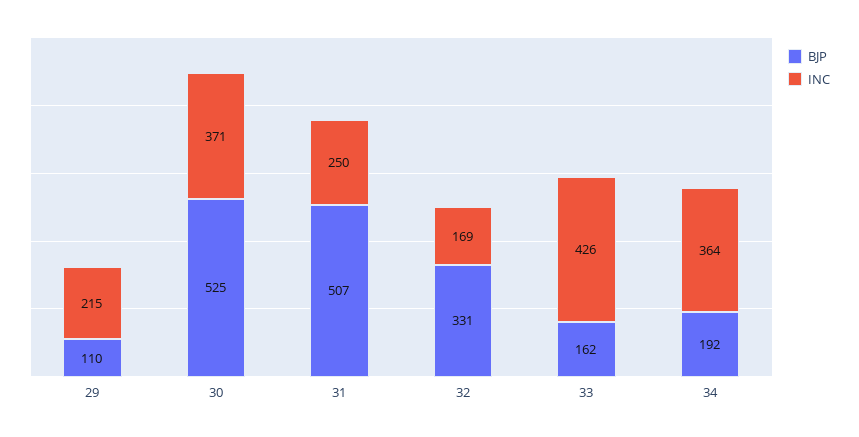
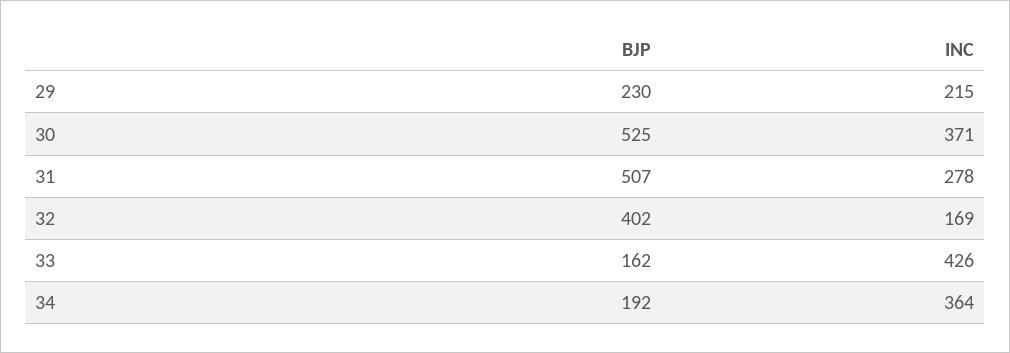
BJP, 29: 110 -> 230
INC, 31: 250 -> 278
BJP, 32: 331 -> 402

